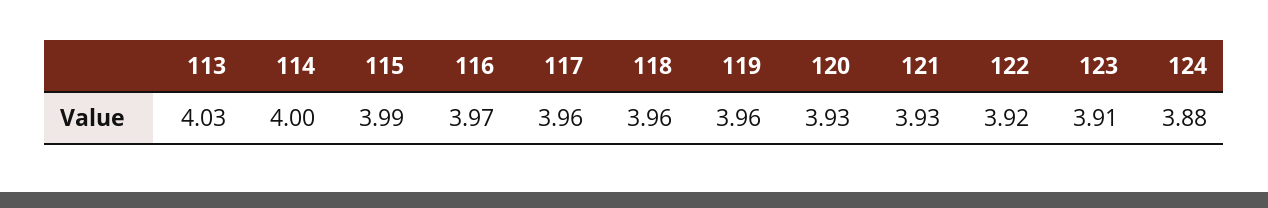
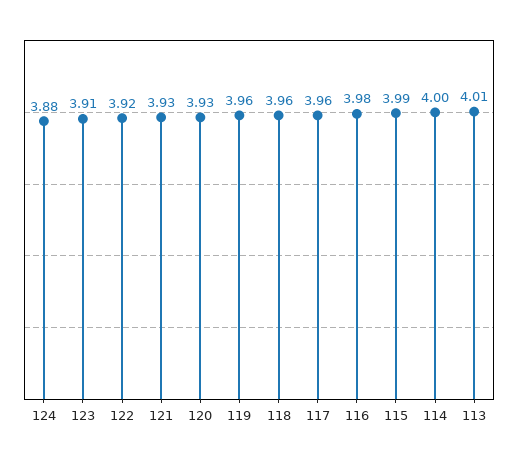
113: 4.03 -> 4.01
116: 3.97 -> 3.98

